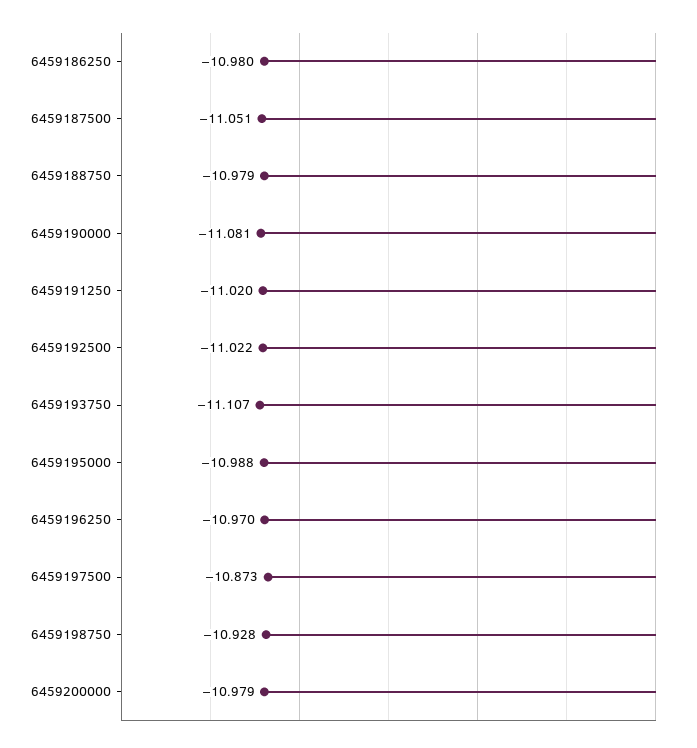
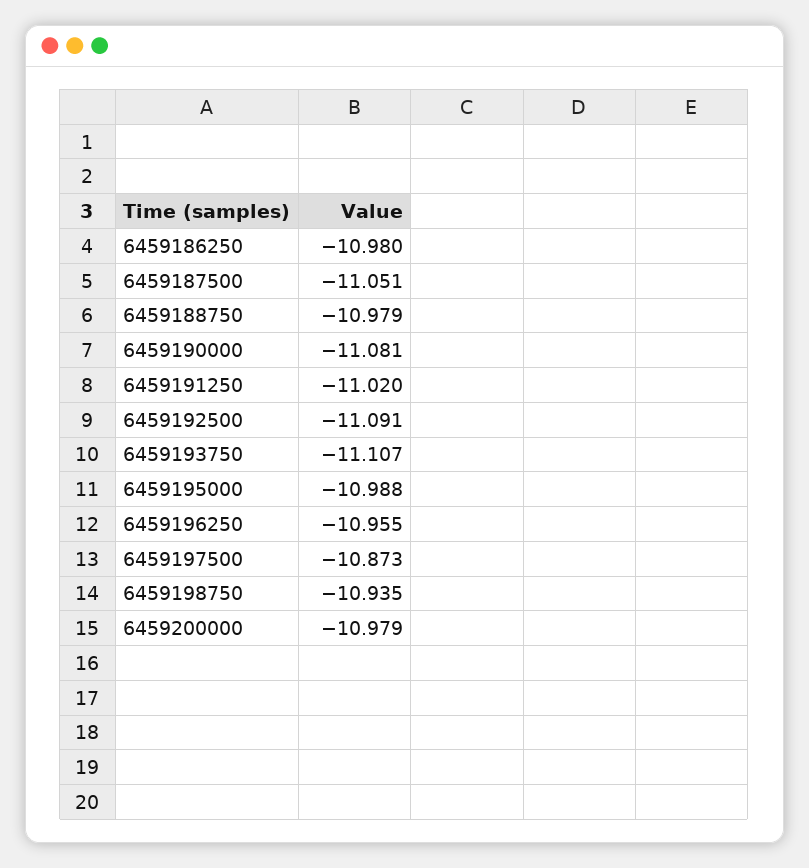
6459192500: -11.022 -> -11.091
6459196250: -10.97 -> -10.955
6459198750: -10.928 -> -10.935

